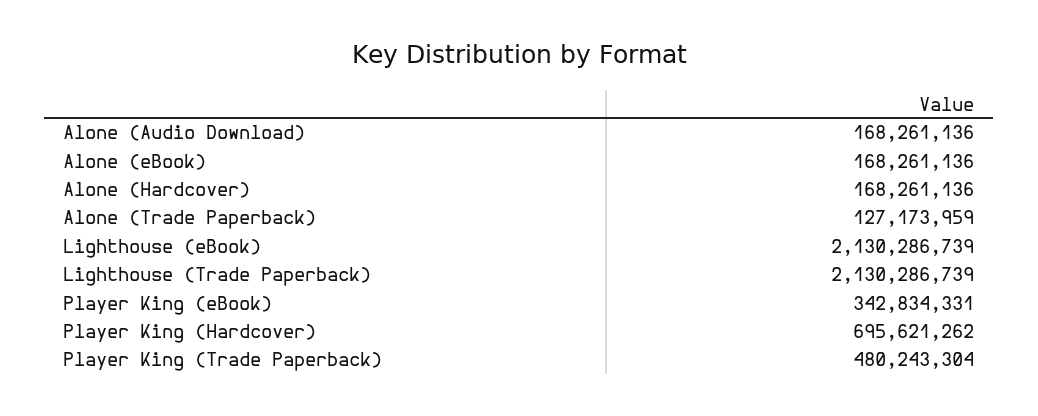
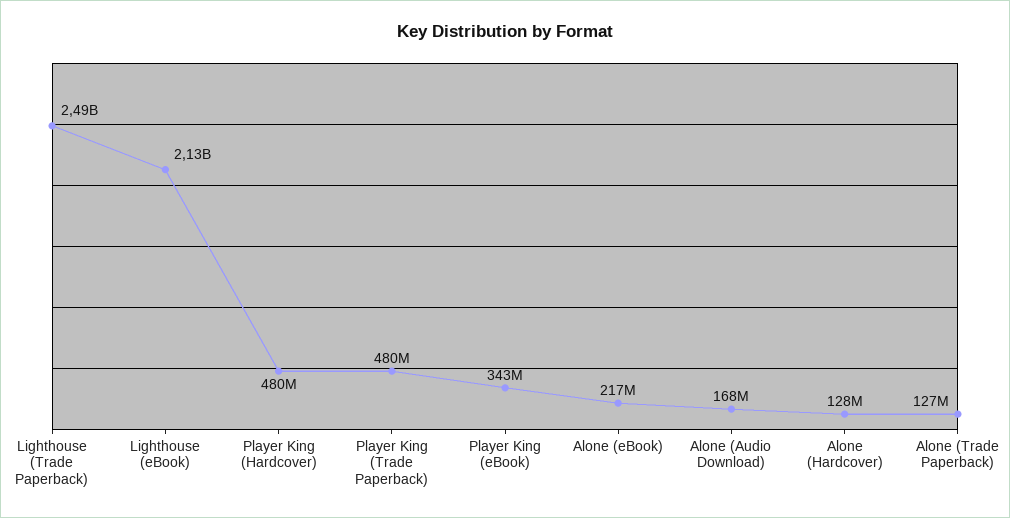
Alone (eBook): 168261136 -> 217000000
Alone (Hardcover): 168261136 -> 128000000
Lighthouse (Trade Paperback): 2130286739 -> 2490000000
Player King (Hardcover): 695621262 -> 480000000

